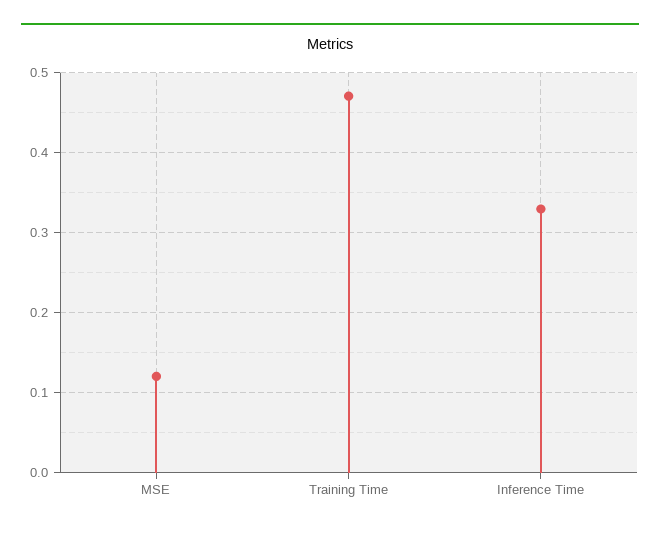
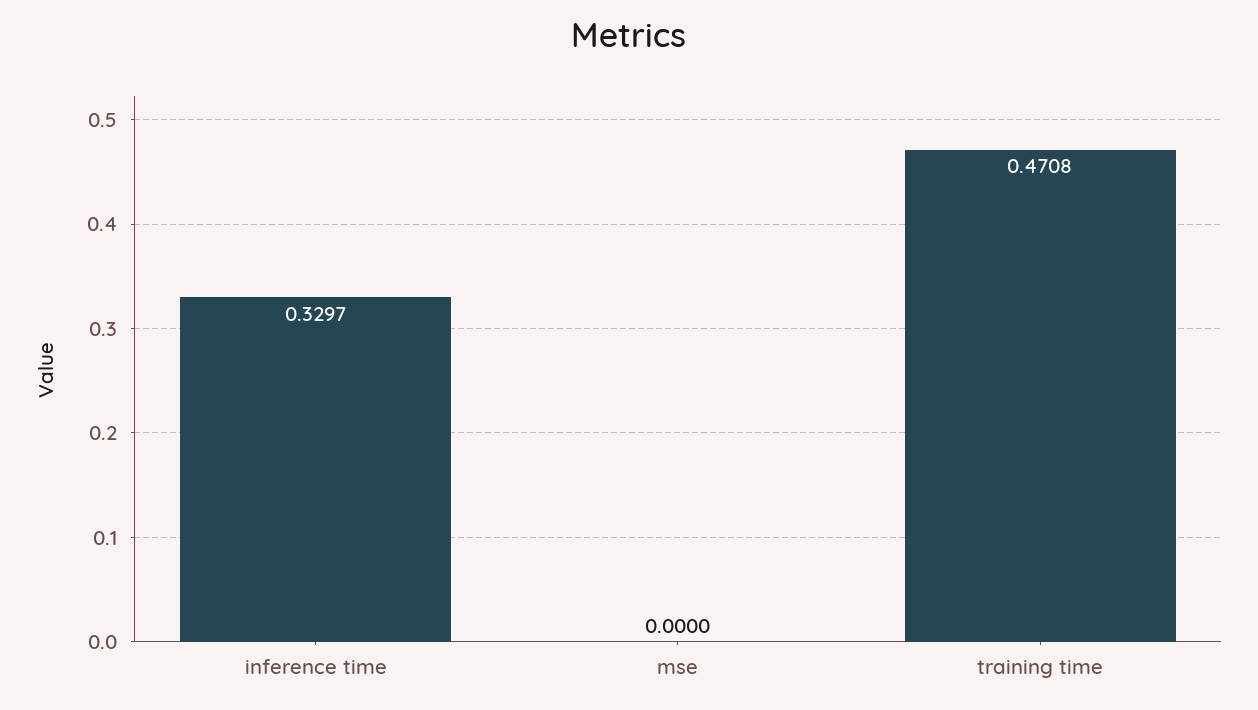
MSE: 0.12 -> 0

